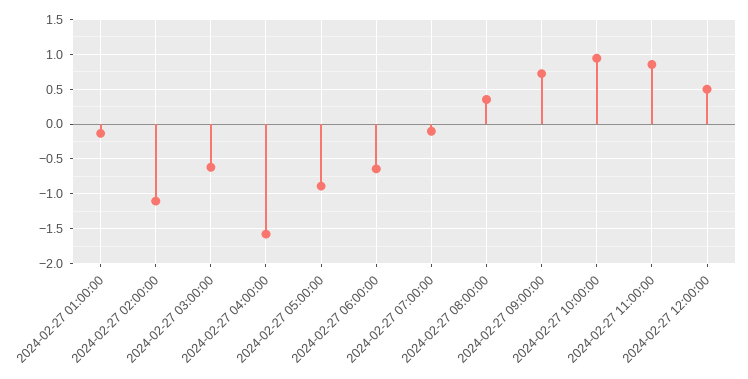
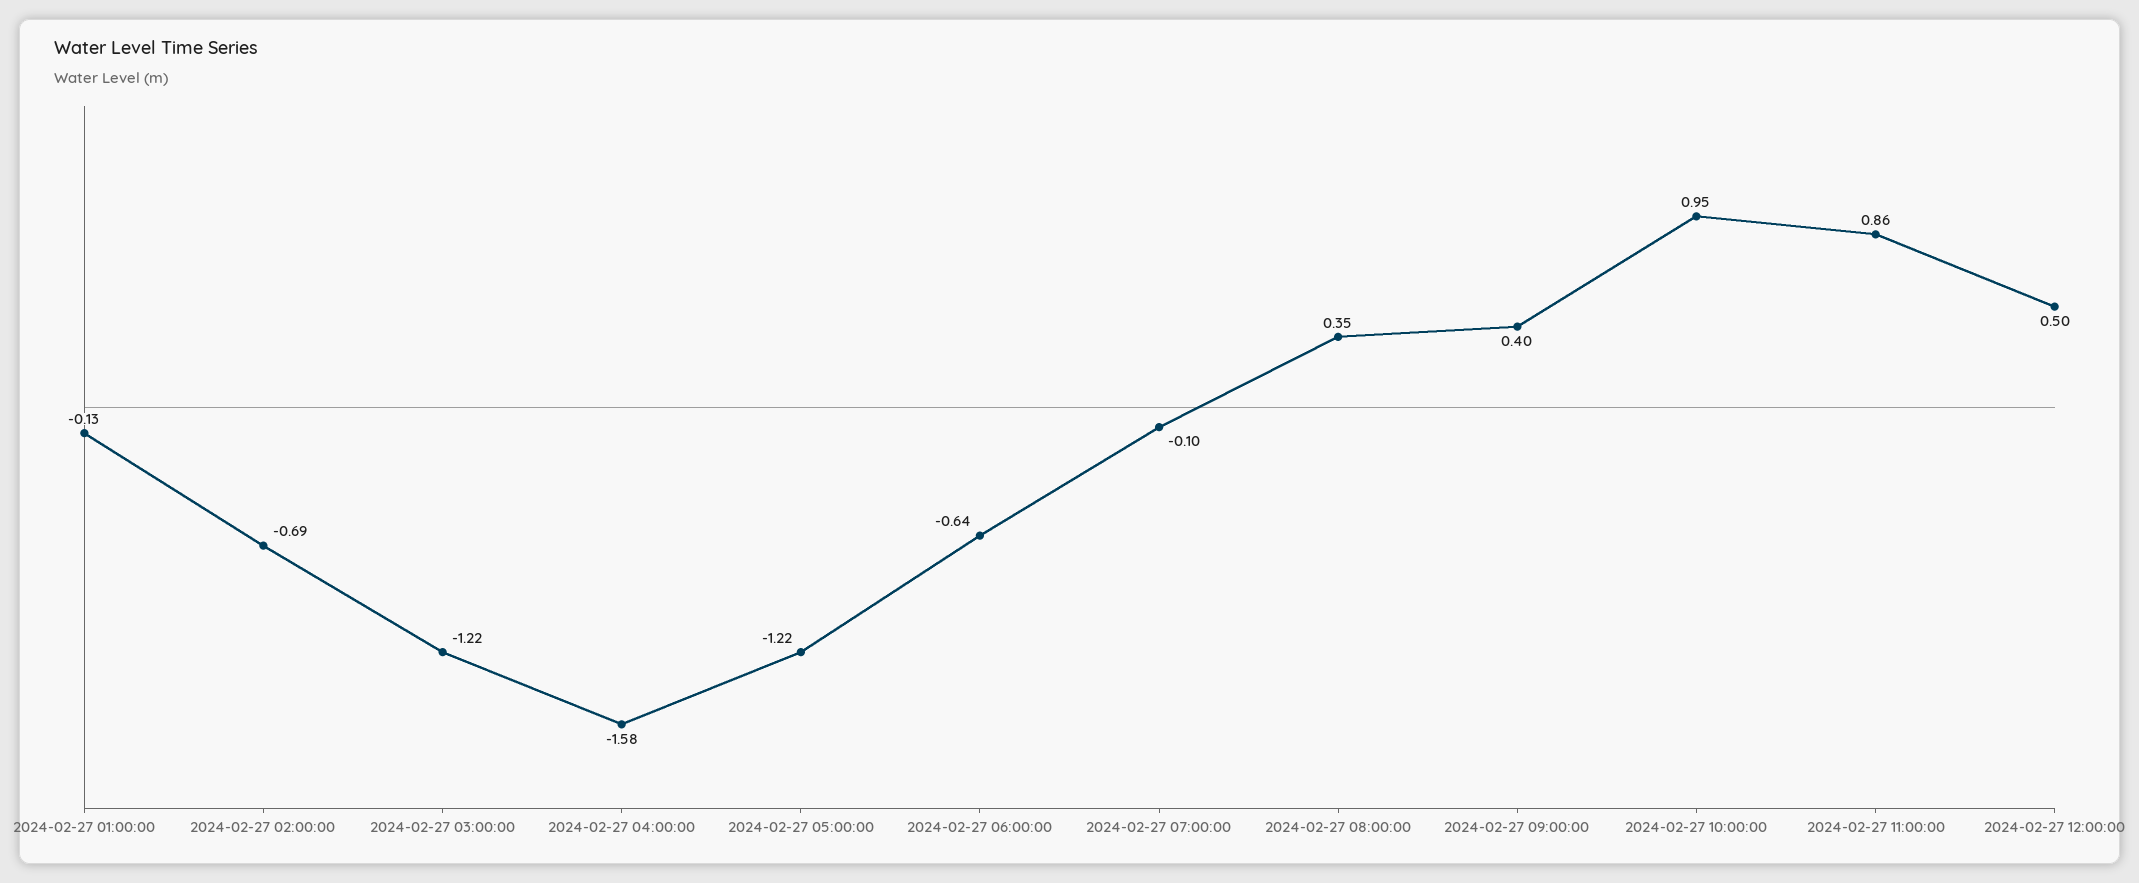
2024-02-27 02:00:00: -1.1 -> -0.69
2024-02-27 03:00:00: -0.6 -> -1.22
2024-02-27 05:00:00: -0.9 -> -1.22
2024-02-27 09:00:00: 0.7 -> 0.4

